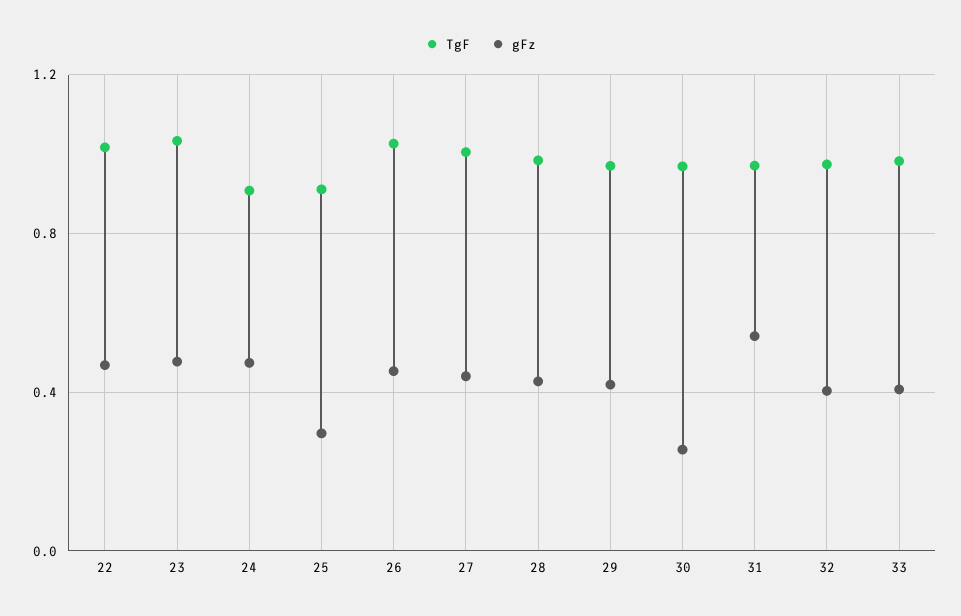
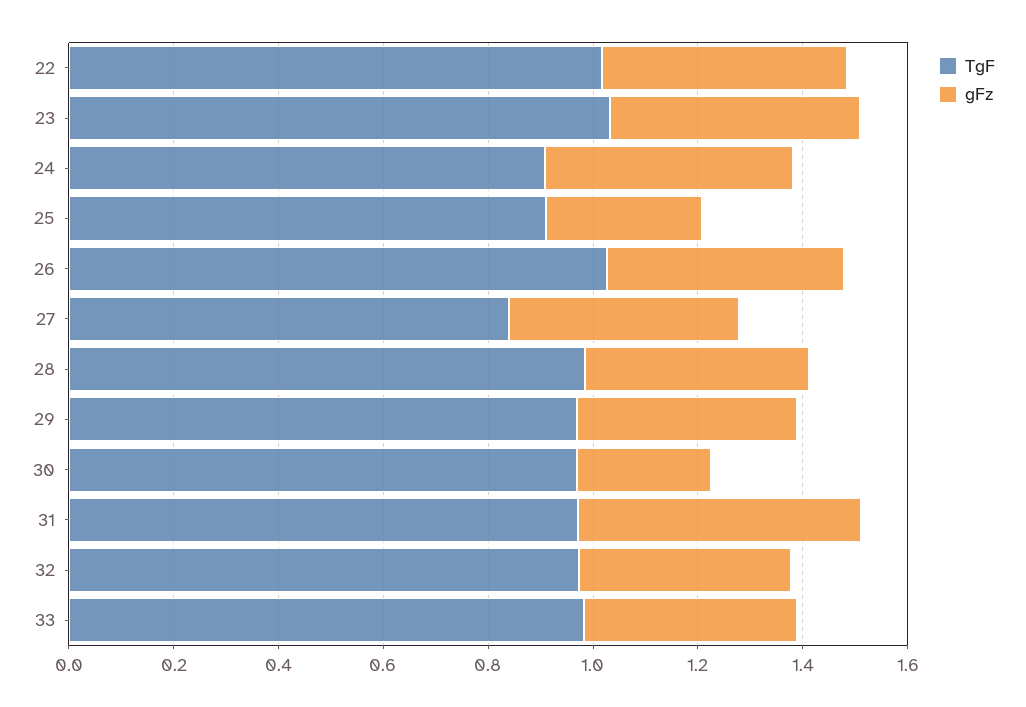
TgF, 27: 1 -> 0.85

